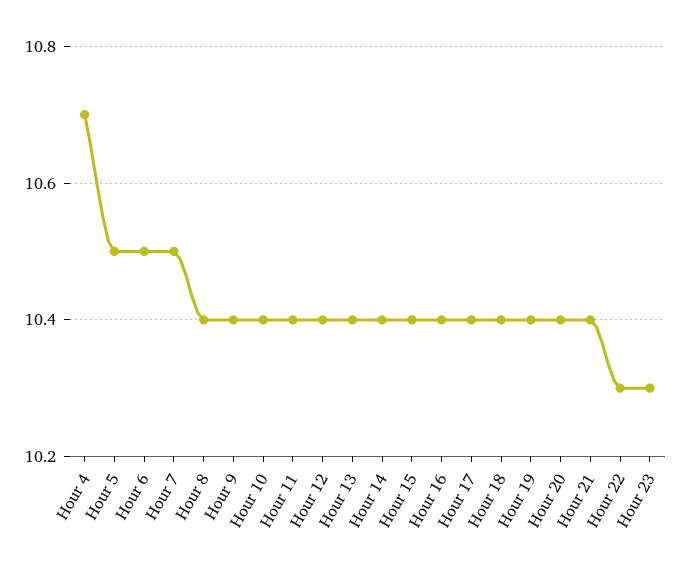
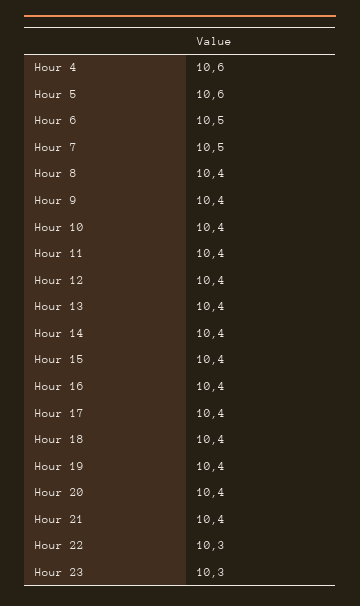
Hour 4: 10.7 -> 10.6
Hour 5: 10.5 -> 10.6

